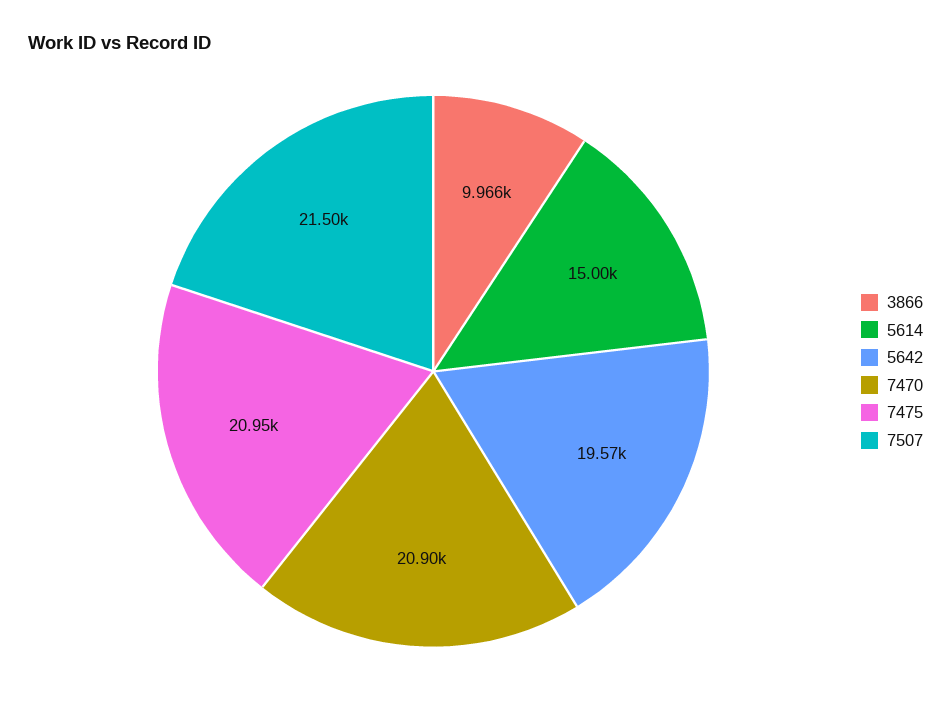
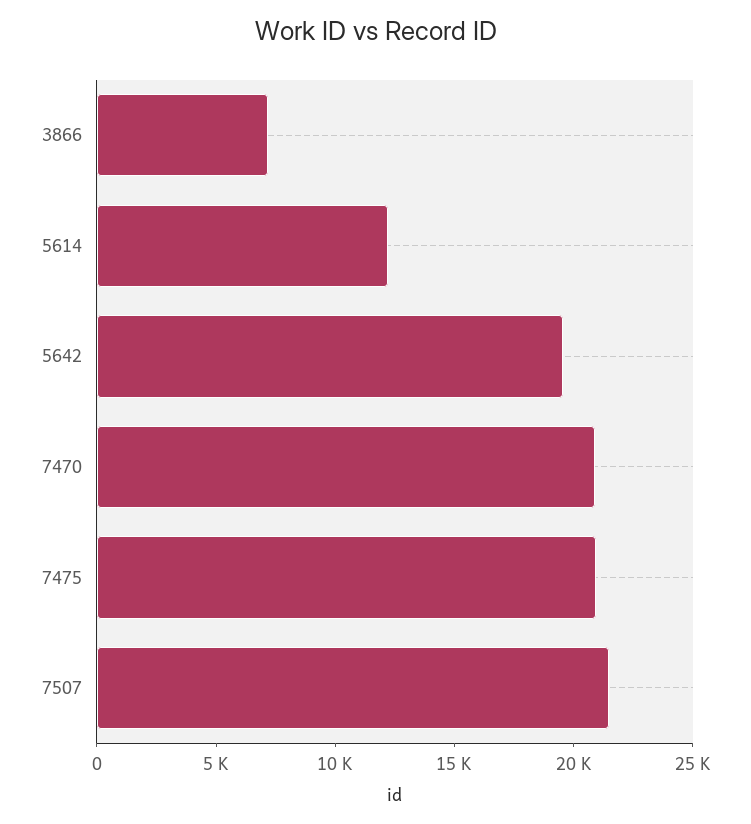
3866: 9966 -> 7000
5614: 15000 -> 12000

